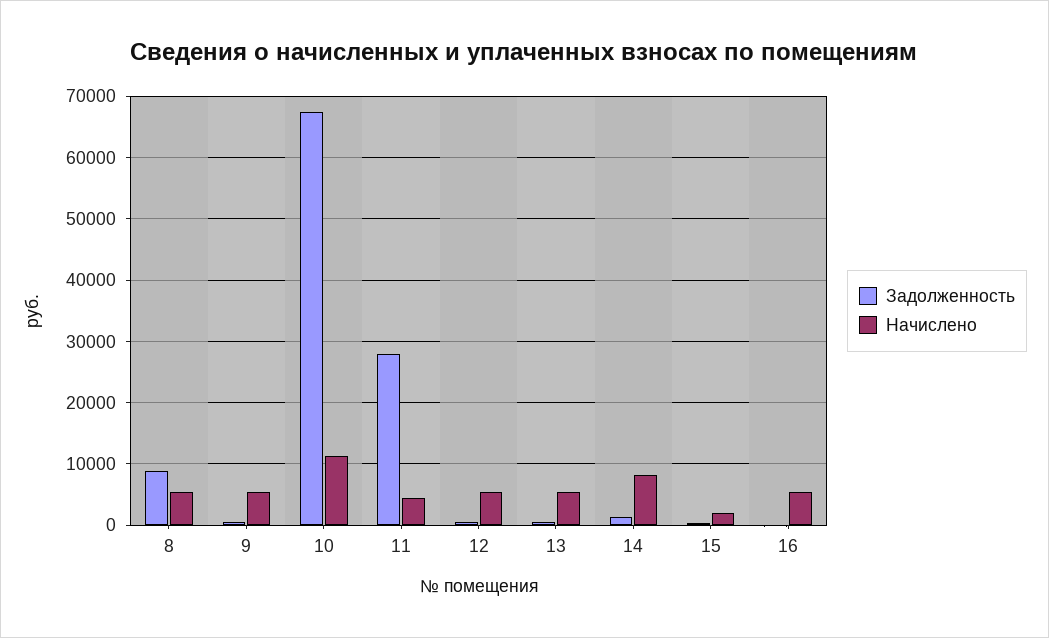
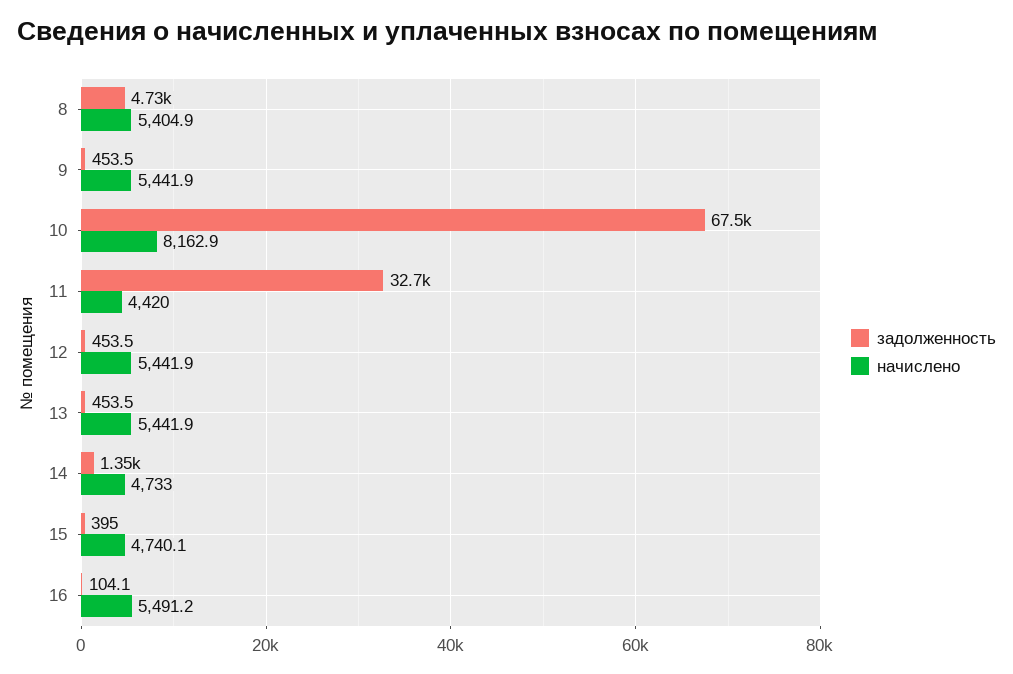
Задолженность, 8: 9000 -> 4730
Начислено, 10: 11000 -> 8162.9
Задолженность, 11: 28000 -> 32700
Начислено, 14: 8000 -> 4733
Начислено, 15: 2000 -> 4740.1

